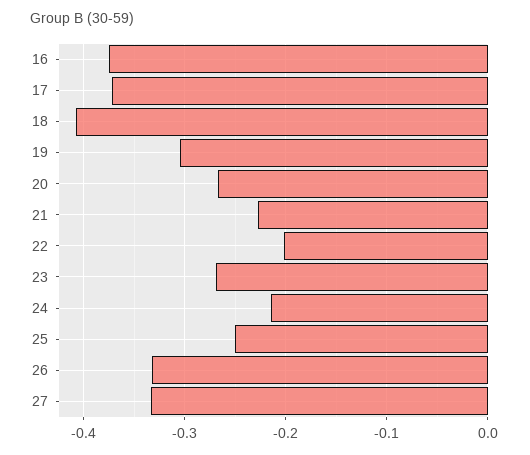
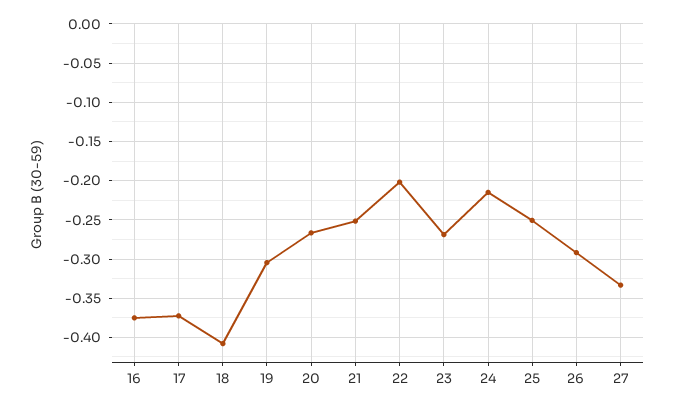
21: -0.23 -> -0.25
26: -0.33 -> -0.29

